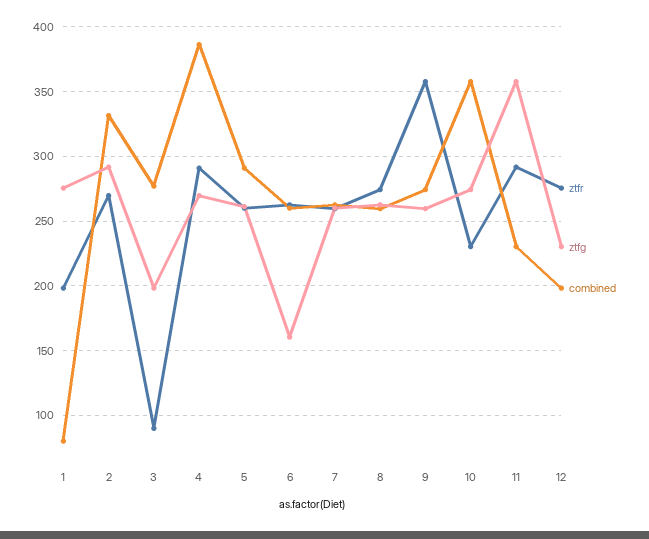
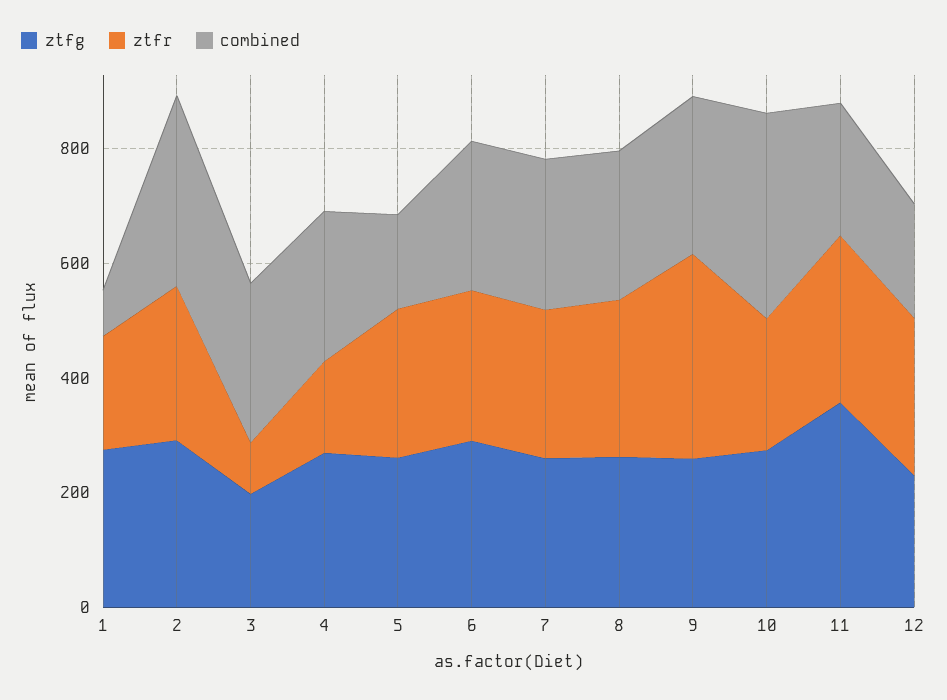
ztfr, 4: 290 -> 150
combined, 4: 385 -> 250
combined, 5: 290 -> 150
ztfg, 6: 160 -> 300

